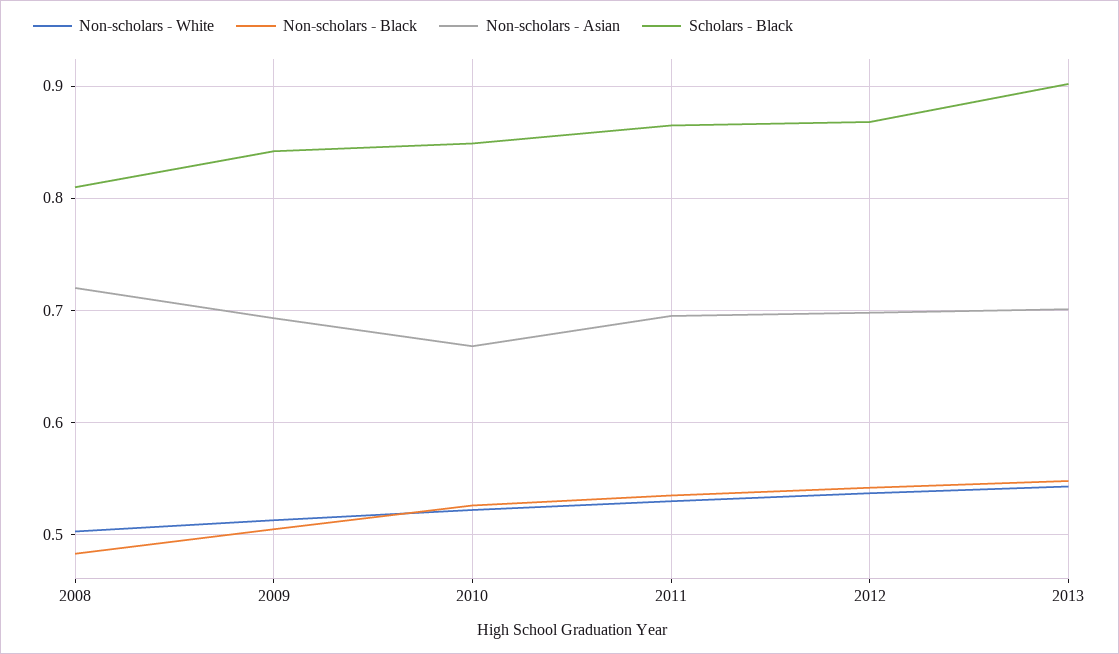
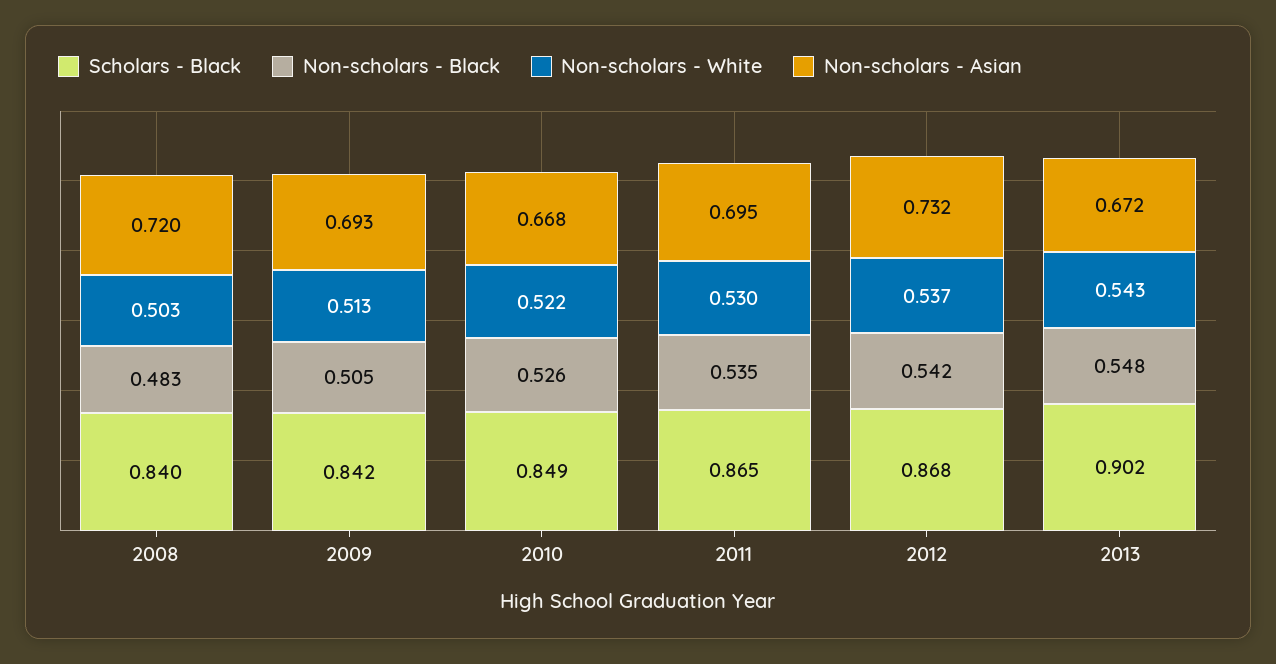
Scholars - Black, 2008: 0.81 -> 0.84
Non-scholars - Asian, 2012: 0.7 -> 0.732
Non-scholars - Asian, 2013: 0.7 -> 0.672

